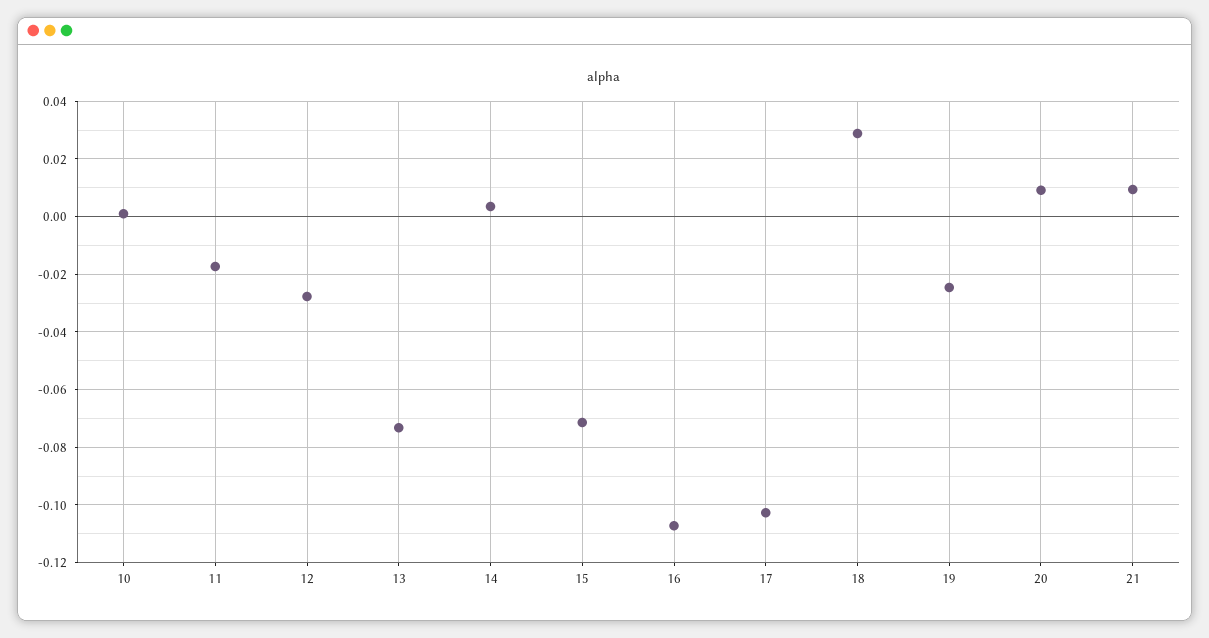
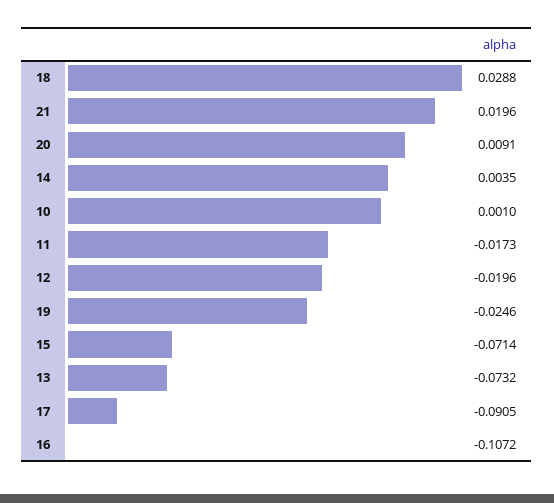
12: -0.0275 -> -0.0196
17: -0.1025 -> -0.0905
21: 0.01 -> 0.0196

